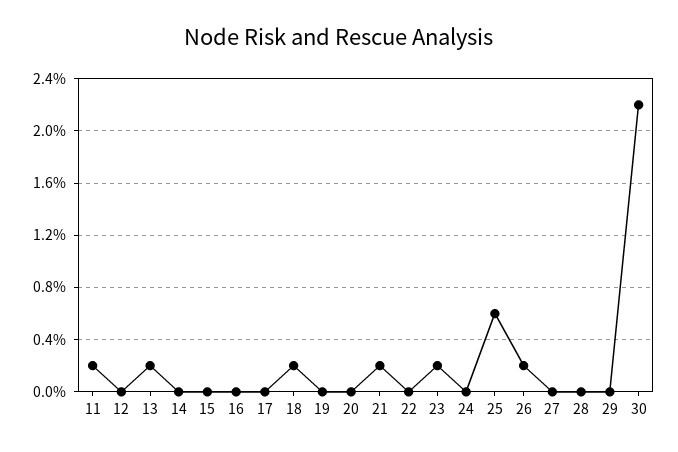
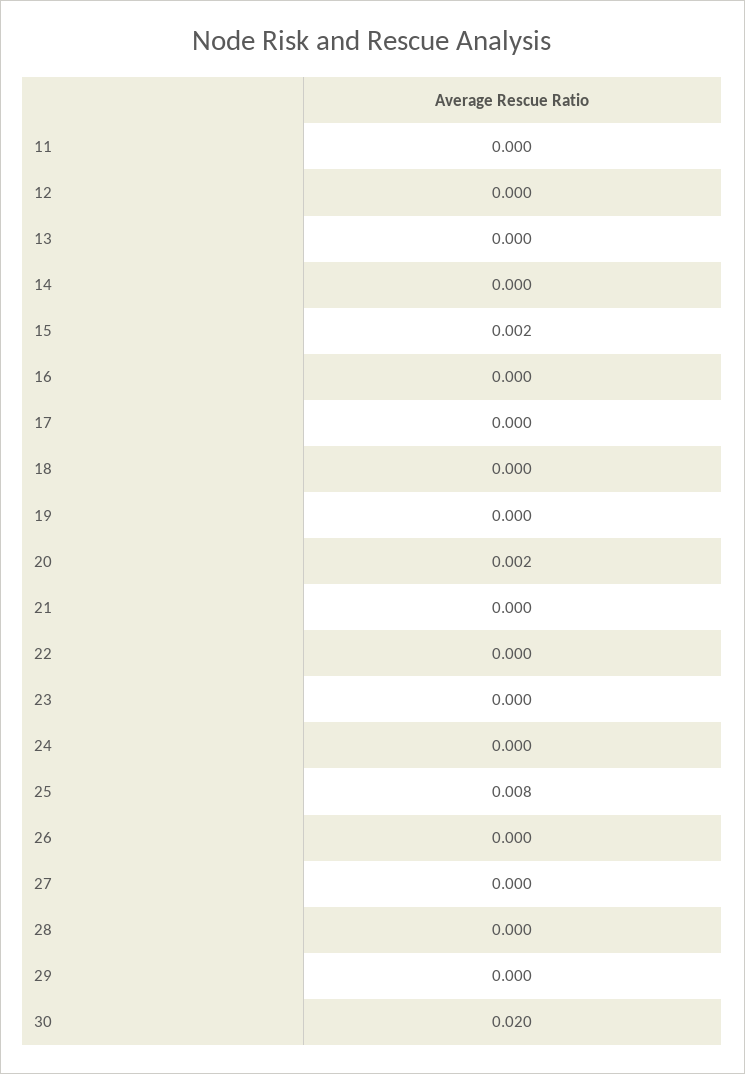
11: 0.002 -> 0
13: 0.002 -> 0
15: 0 -> 0.002
18: 0.002 -> 0
20: 0 -> 0.002
21: 0.002 -> 0
23: 0.002 -> 0
25: 0.006 -> 0.008
26: 0.002 -> 0
30: 0.022 -> 0.02

